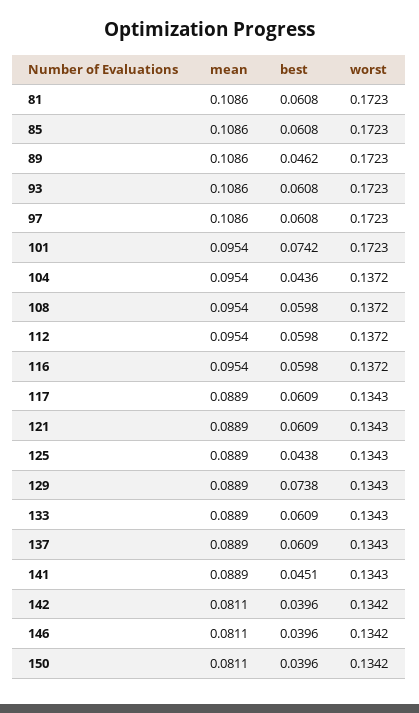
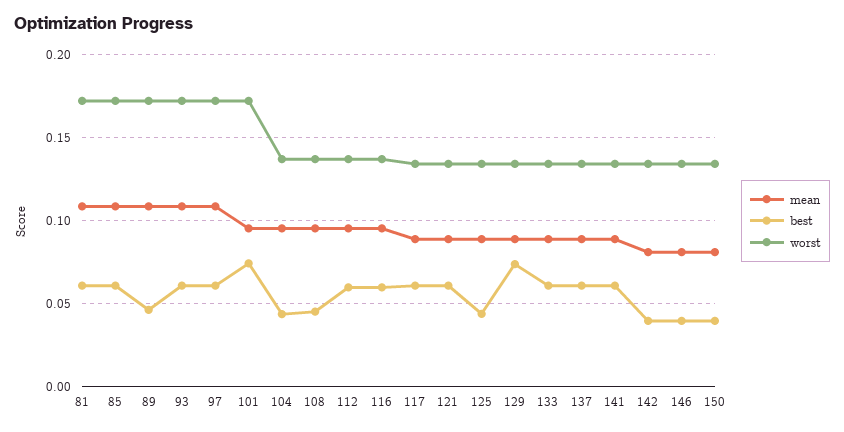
best, 108: 0.0598 -> 0.045
best, 141: 0.0451 -> 0.06

